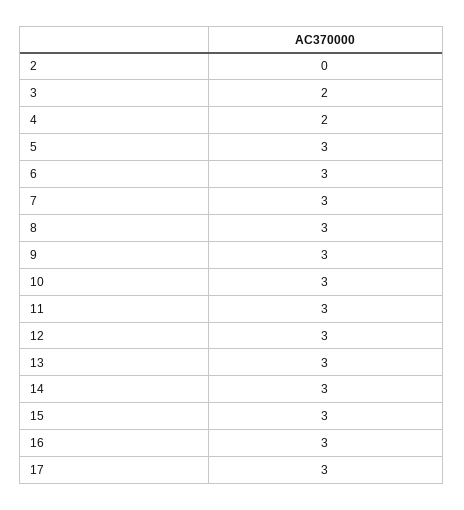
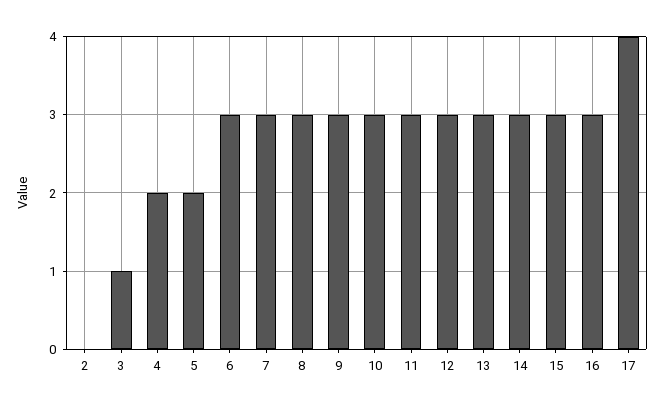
3: 2 -> 1
5: 3 -> 2
17: 3 -> 4

